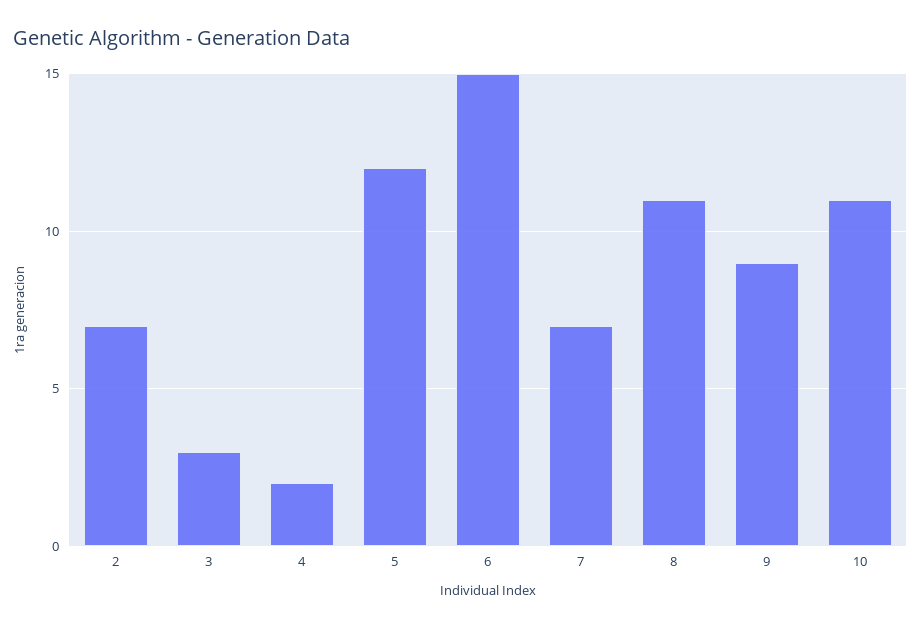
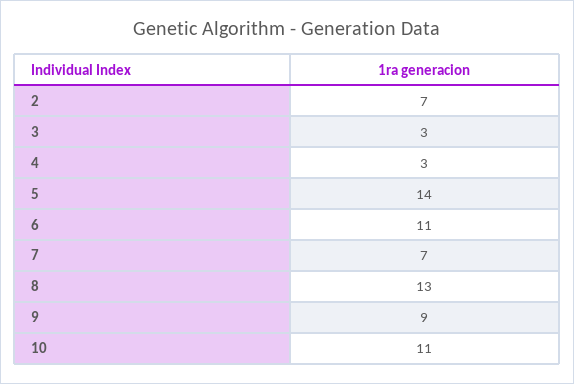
4: 2 -> 3
5: 12 -> 14
6: 15 -> 11
8: 11 -> 13

